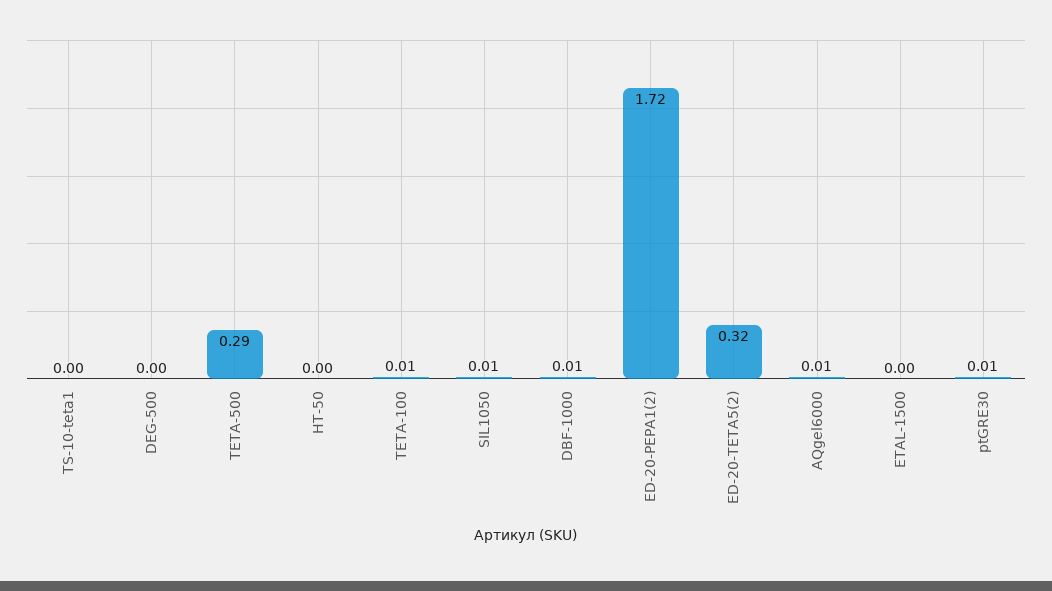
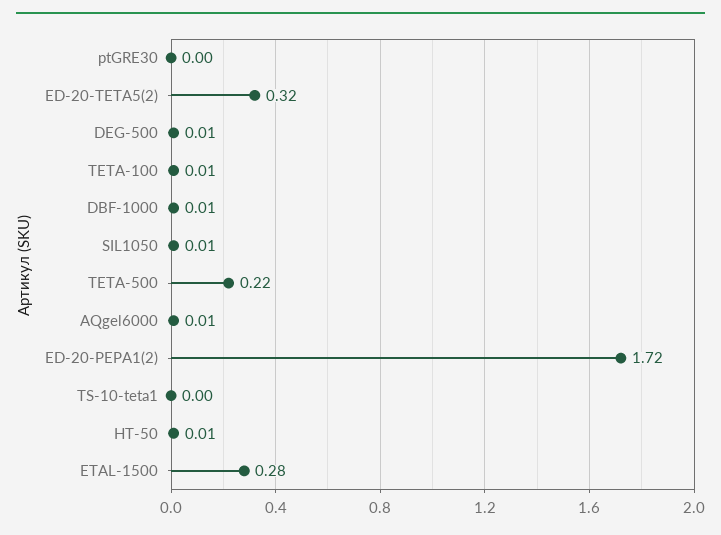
DEG-500: 0 -> 0.01
TETA-500: 0.29 -> 0.22
HT-50: 0 -> 0.01
ETAL-1500: 0 -> 0.28
ptGRE30: 0.01 -> 0

